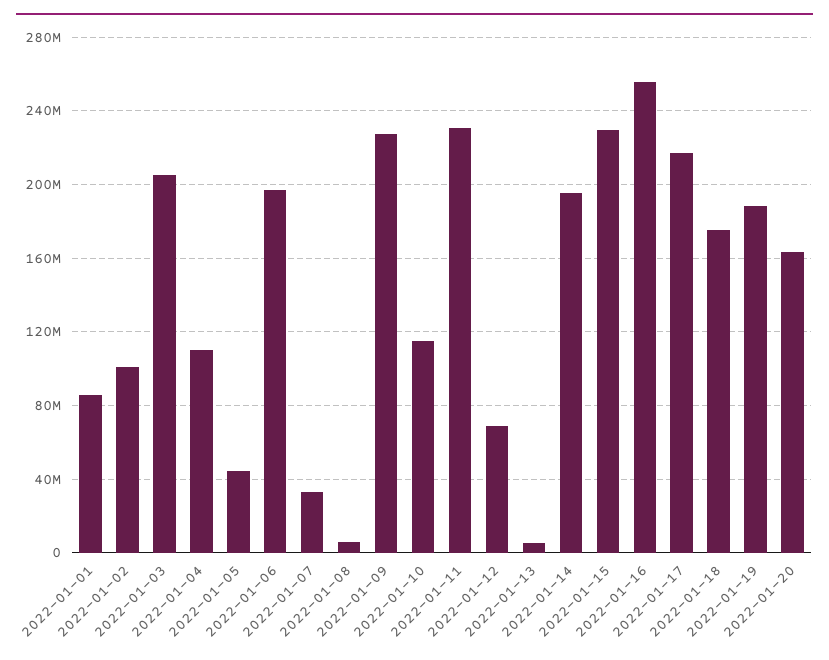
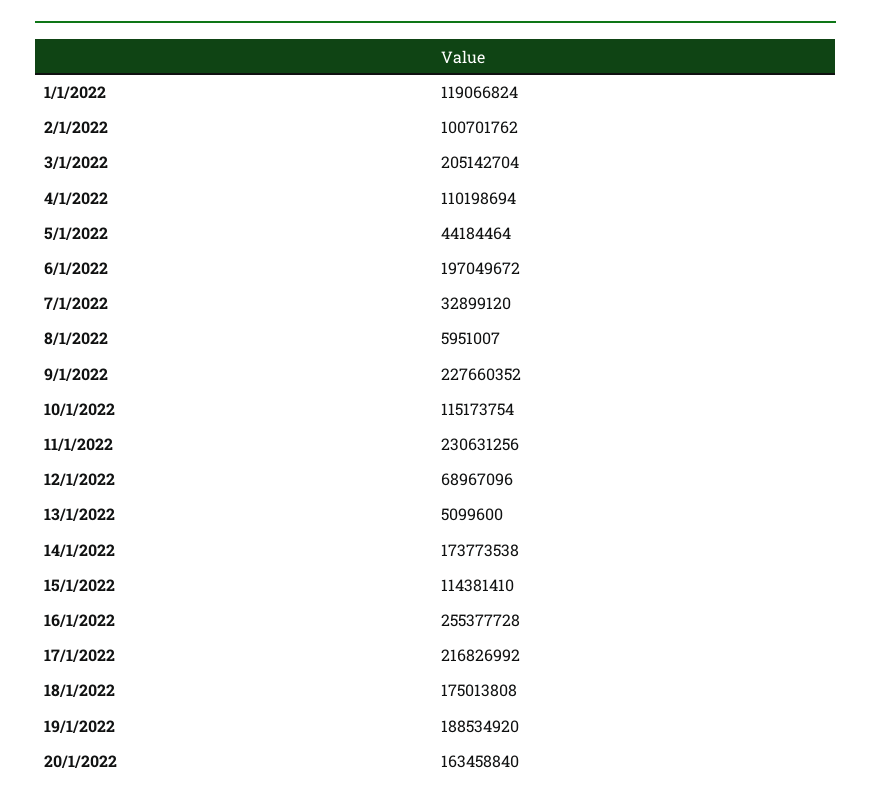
2022-01-01: 85000000 -> 119066824
2022-01-14: 195000000 -> 173773538
2022-01-15: 230000000 -> 114381410

